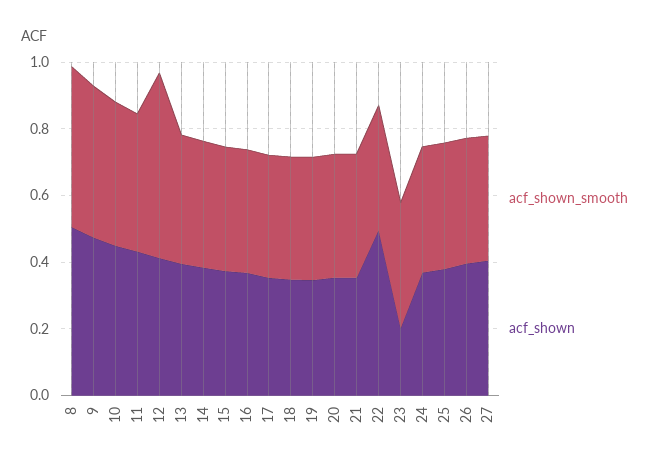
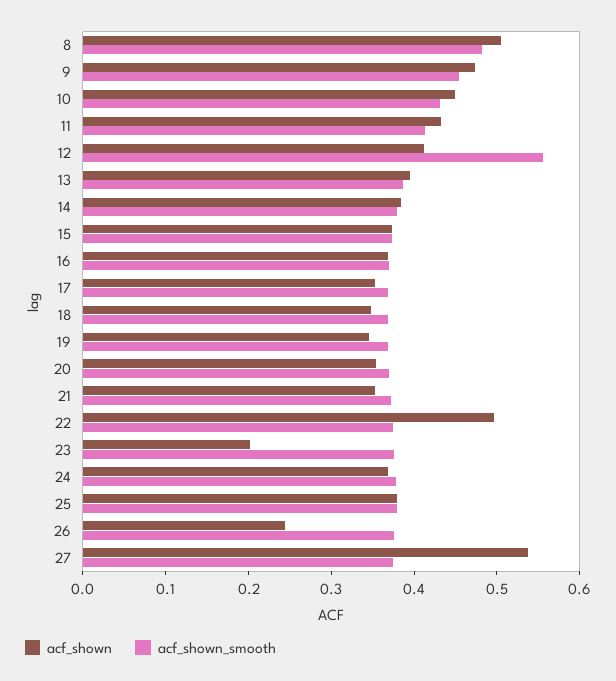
acf_shown, 26: 0.4 -> 0.24
acf_shown, 27: 0.4 -> 0.54

